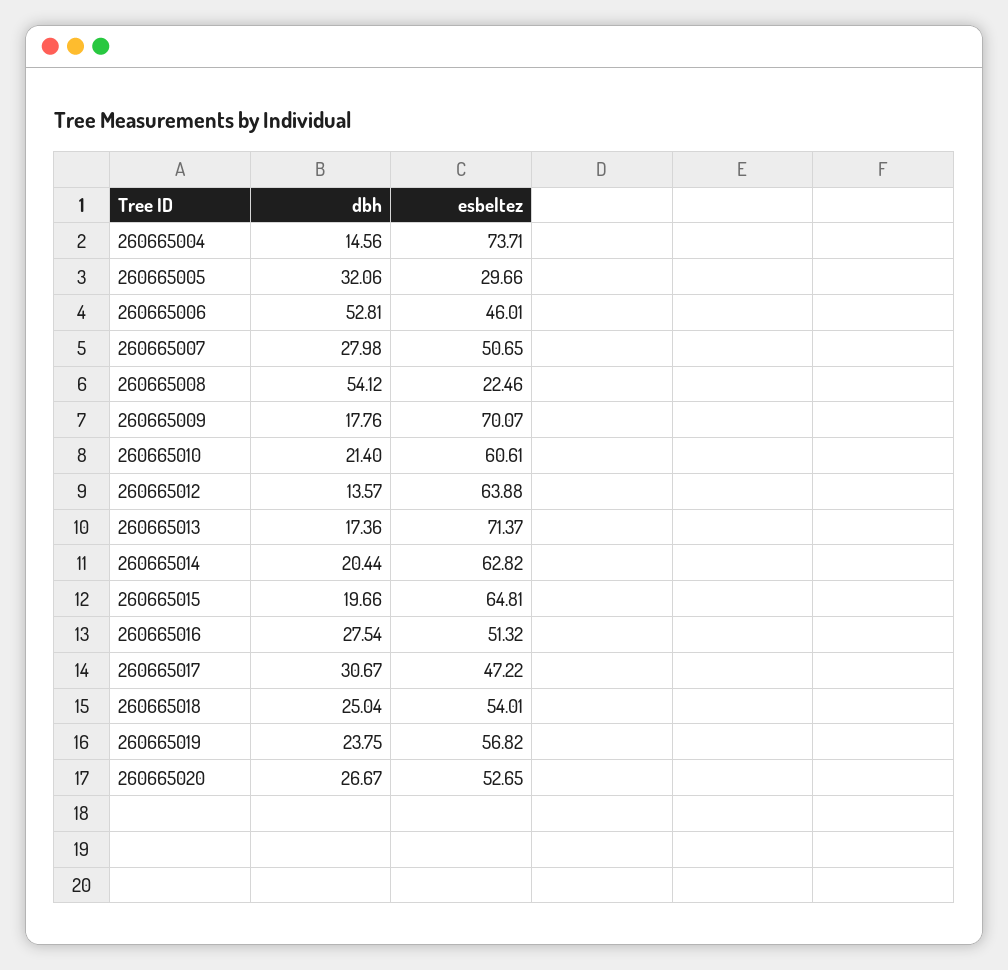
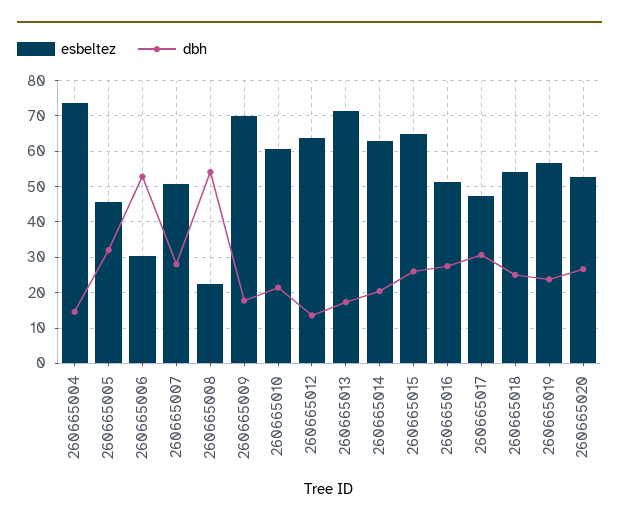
esbeltez, 260665005: 29.66 -> 46
esbeltez, 260665006: 46.01 -> 30
dbh, 260665015: 19.66 -> 26

